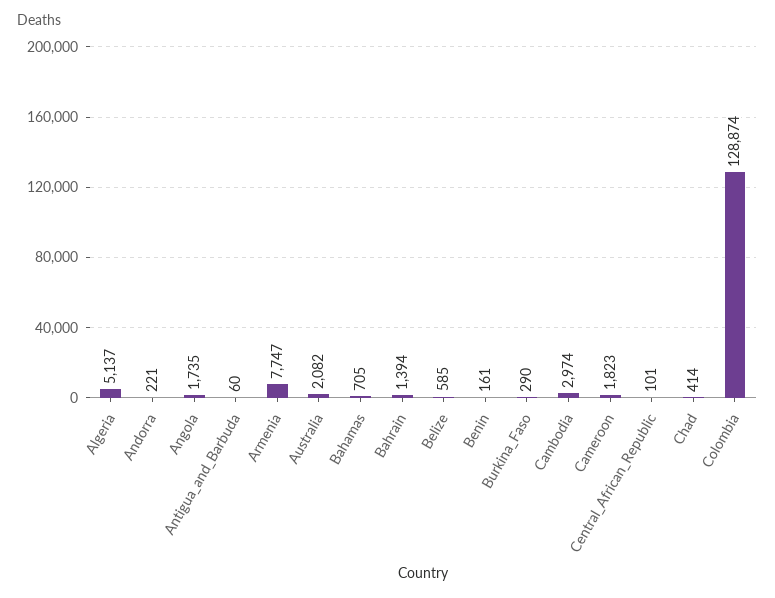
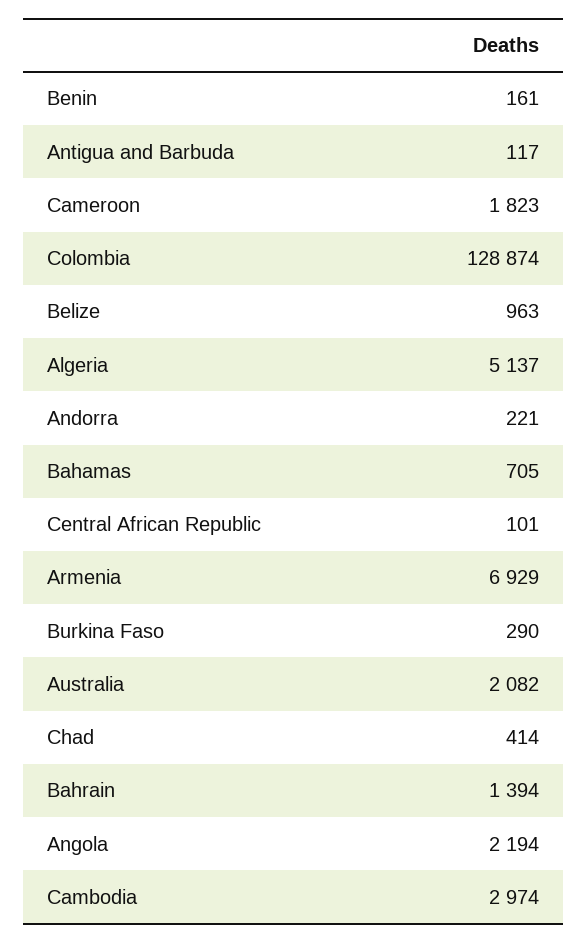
Angola: 1735 -> 2194
Antigua_and_Barbuda: 60 -> 117
Armenia: 7747 -> 6929
Belize: 585 -> 963

